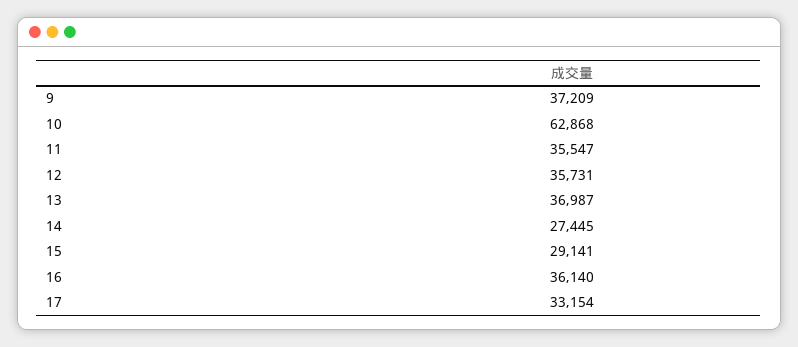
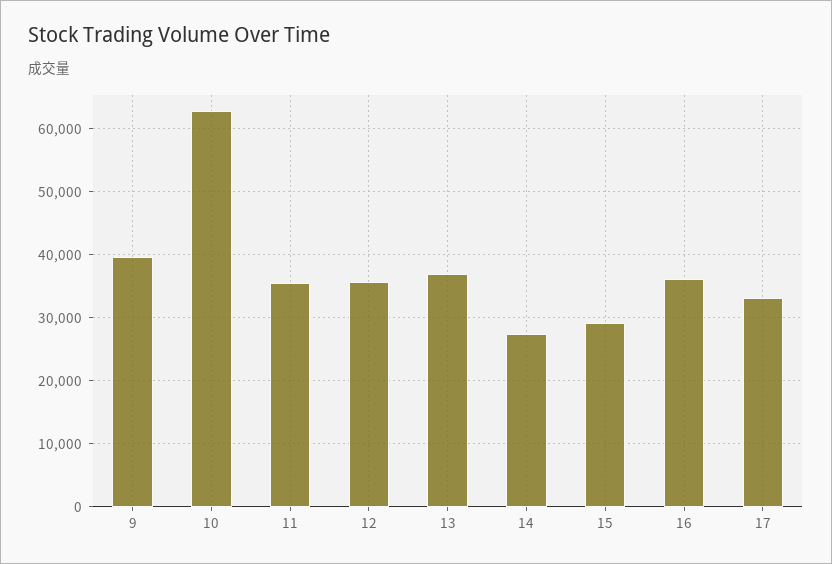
9: 37209 -> 40000

